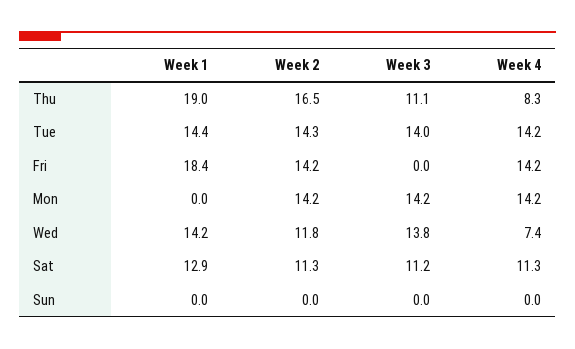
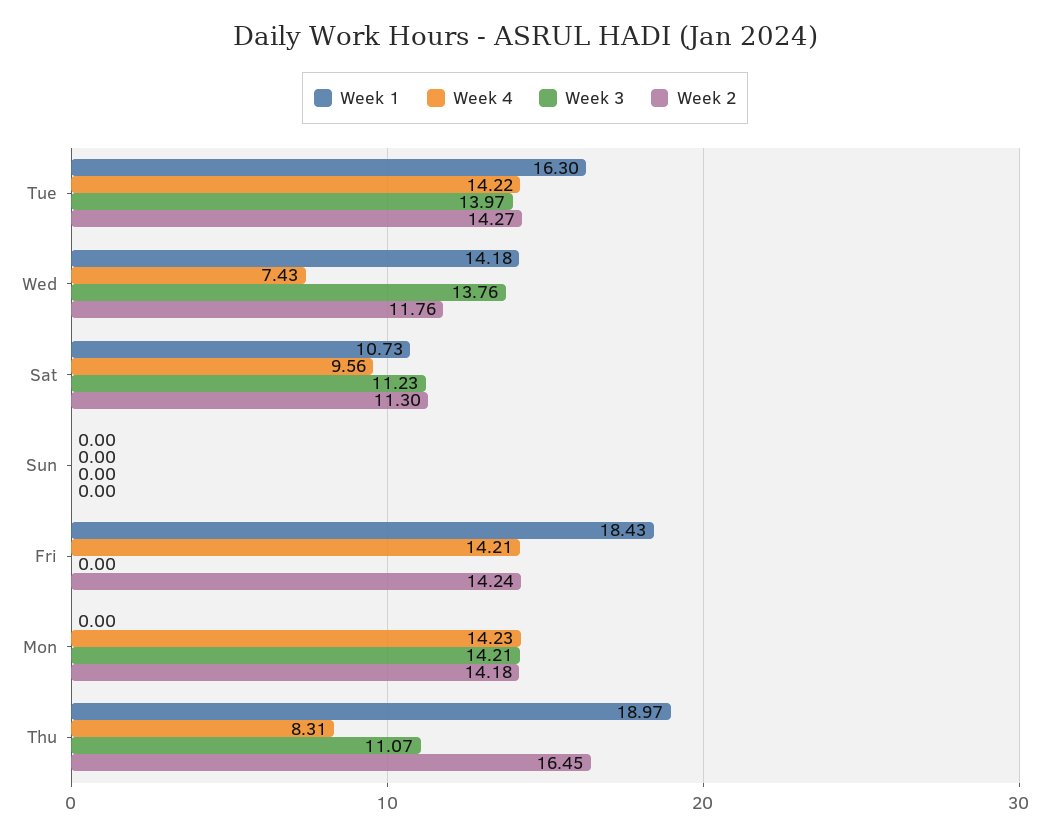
Week 1, Tue: 14.4 -> 16.3
Week 1, Sat: 12.9 -> 10.73
Week 4, Sat: 11.3 -> 9.56

